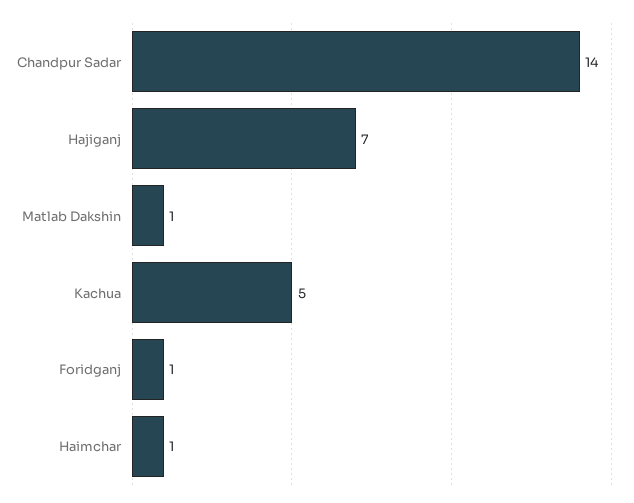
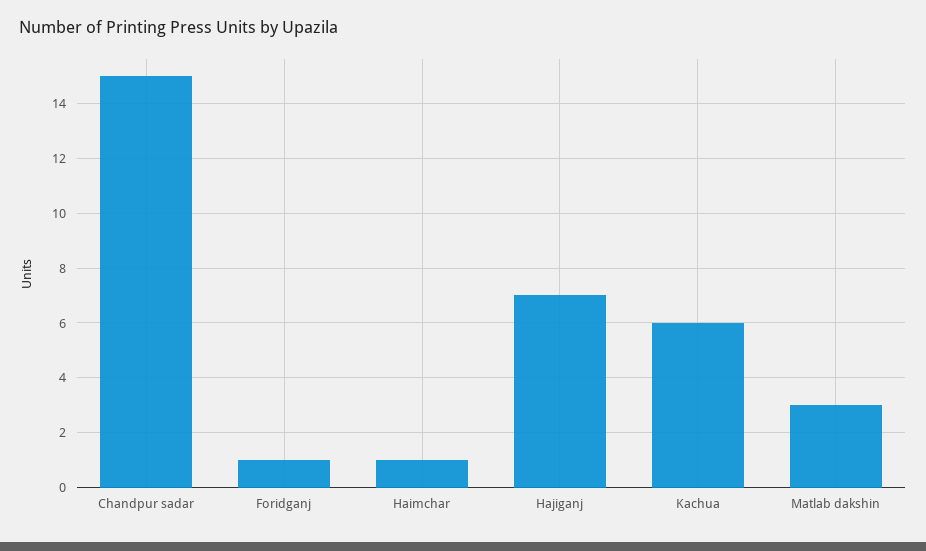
Chandpur Sadar: 14 -> 15
Matlab Dakshin: 1 -> 3
Kachua: 5 -> 6

